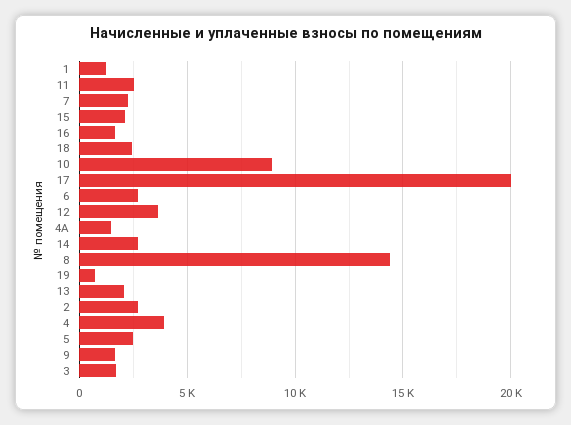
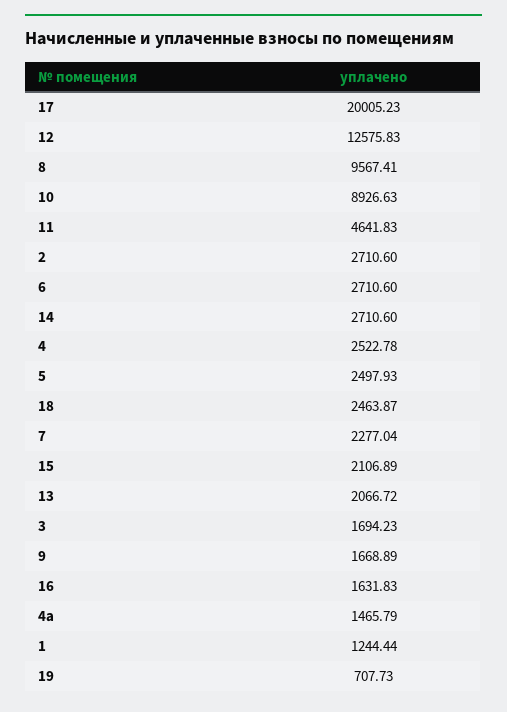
11: 2500 -> 4641.83
12: 3500 -> 12575.83
8: 14500 -> 9567.41
4: 4000 -> 2522.78

